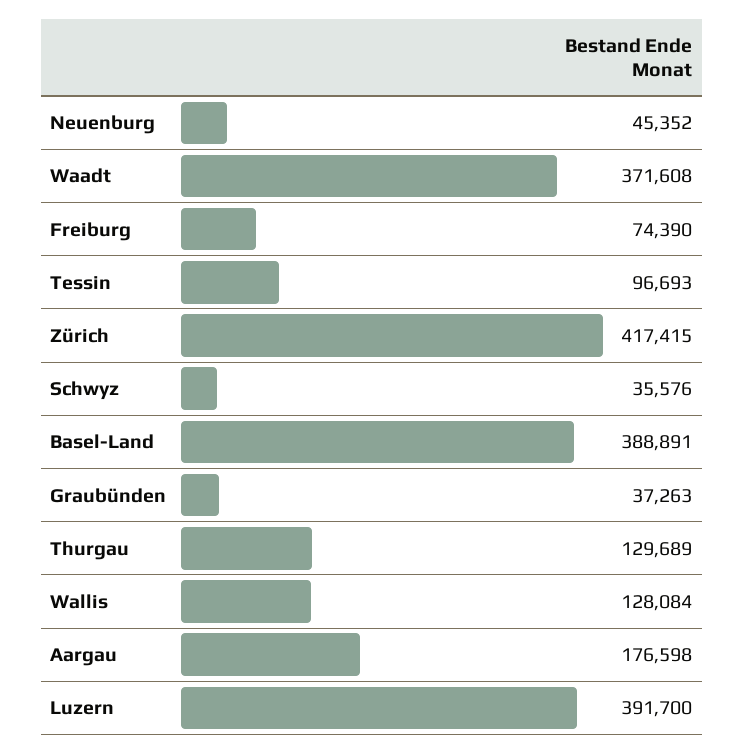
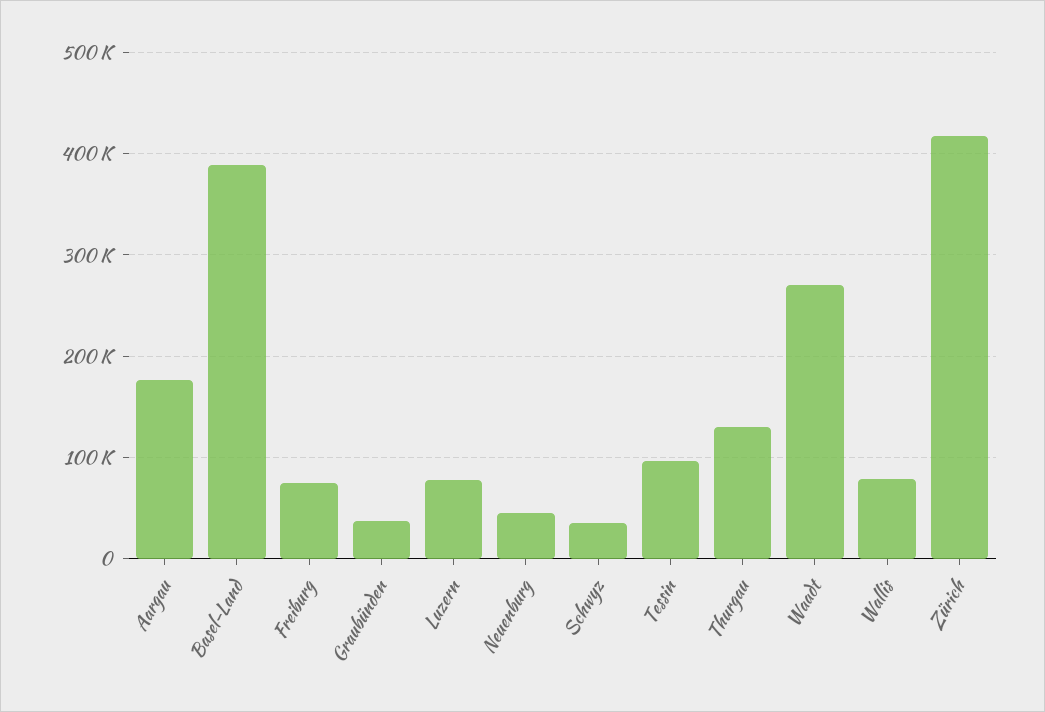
Waadt: 371608 -> 270000
Wallis: 128084 -> 80000
Luzern: 391700 -> 80000

